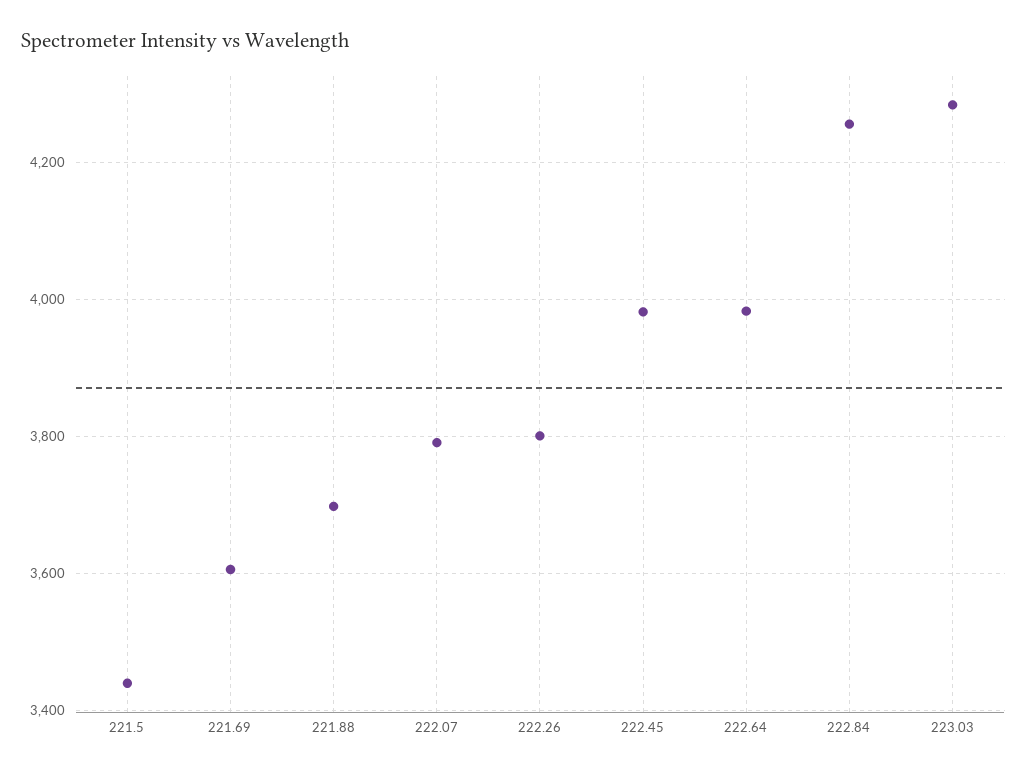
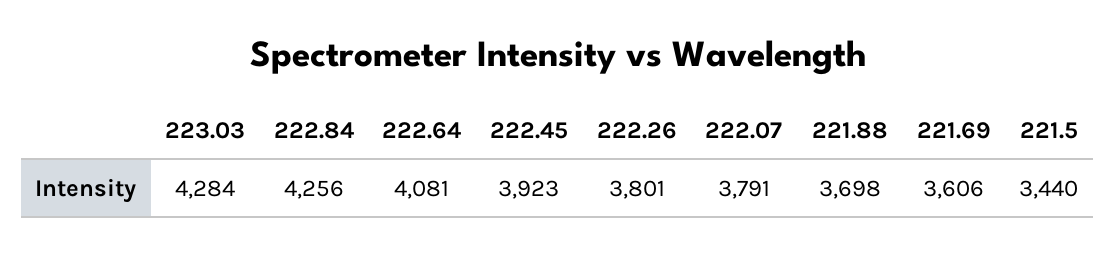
222.45: 3980 -> 3923
222.64: 3980 -> 4081

